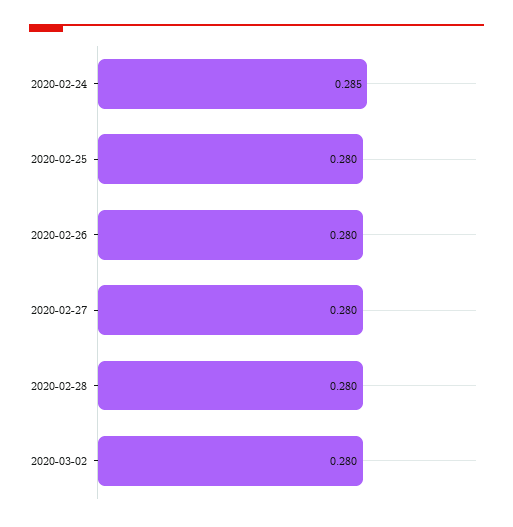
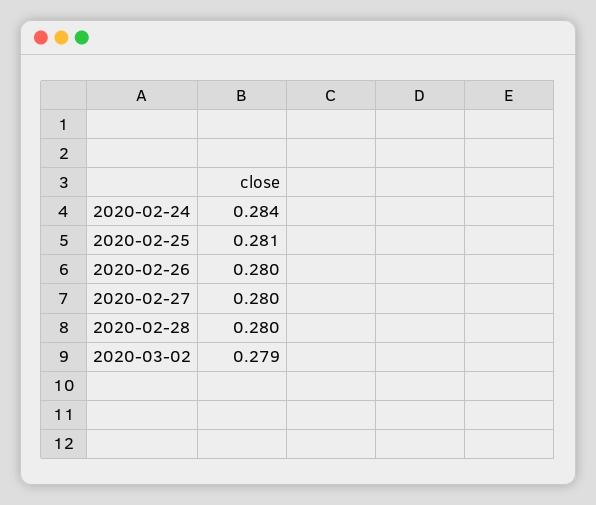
2020-02-24: 0.285 -> 0.284
2020-02-25: 0.28 -> 0.281
2020-03-02: 0.28 -> 0.279

